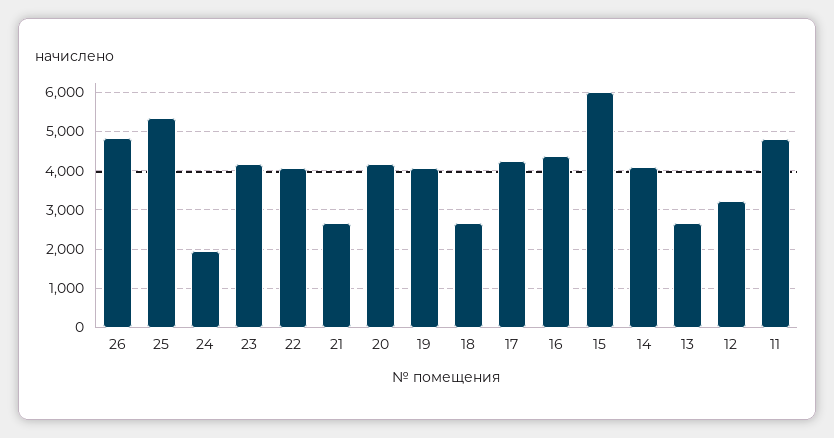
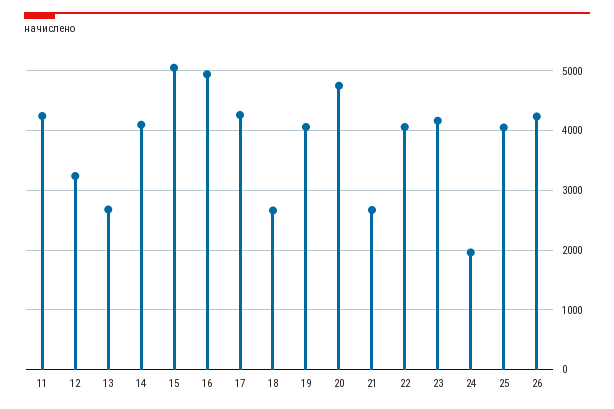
26: 4800 -> 4200
25: 5400 -> 4000
20: 4200 -> 4800
16: 4400 -> 5000
15: 6000 -> 5000
11: 4800 -> 4200

